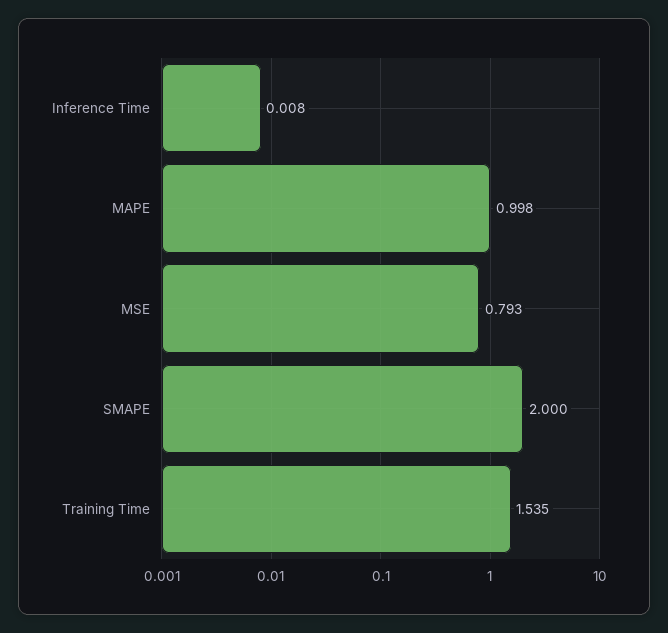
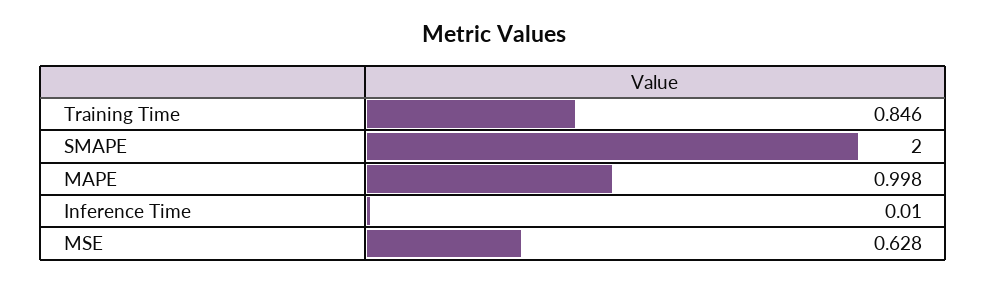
Inference Time: 0.008 -> 0.01
MSE: 0.793 -> 0.628
Training Time: 1.535 -> 0.846

